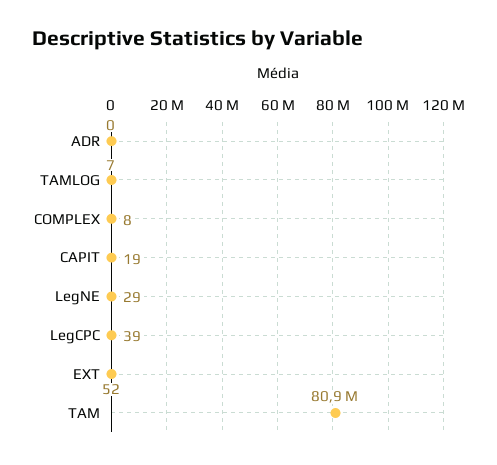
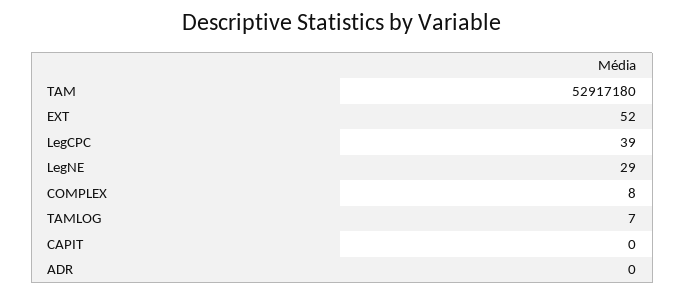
CAPIT: 19 -> 0
TAM: 80900000 -> 52917180

